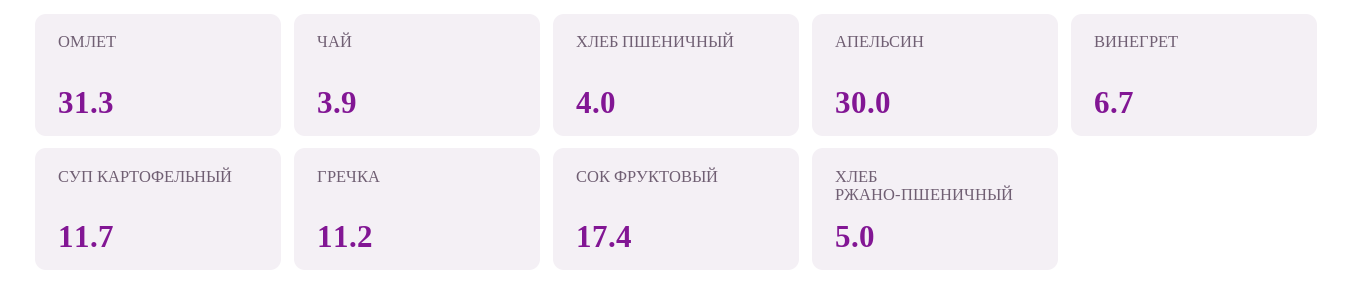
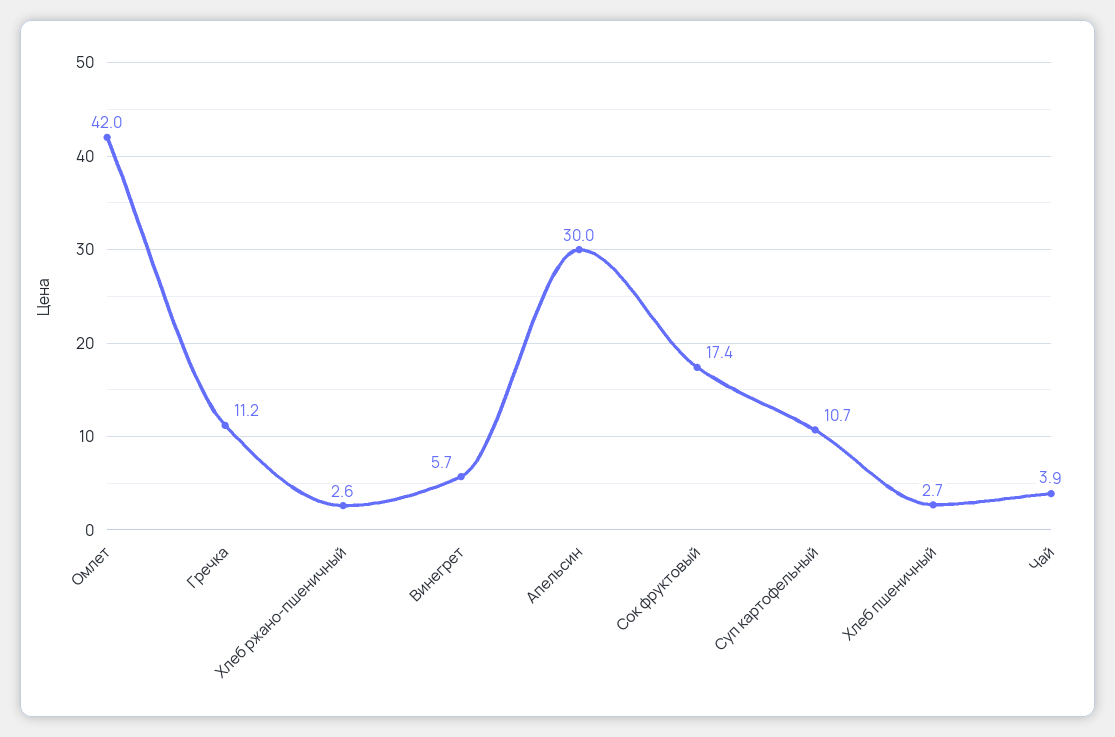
ОМЛЕТ: 31.3 -> 42
ХЛЕБ ПШЕНИЧНЫЙ: 4 -> 2.7
ВИНЕГРЕТ: 6.7 -> 5.7
СУП КАРТОФЕЛЬНЫЙ: 11.7 -> 10.7
ХЛЕБ РЖАНО-ПШЕНИЧНЫЙ: 5 -> 2.6

